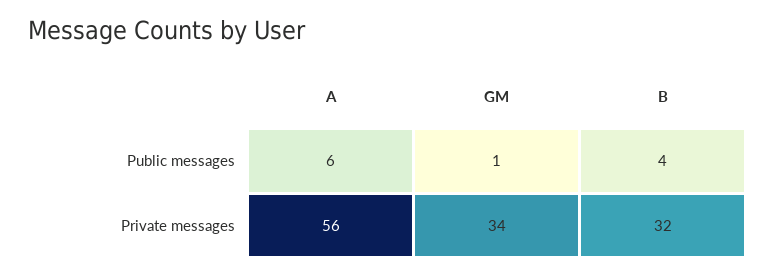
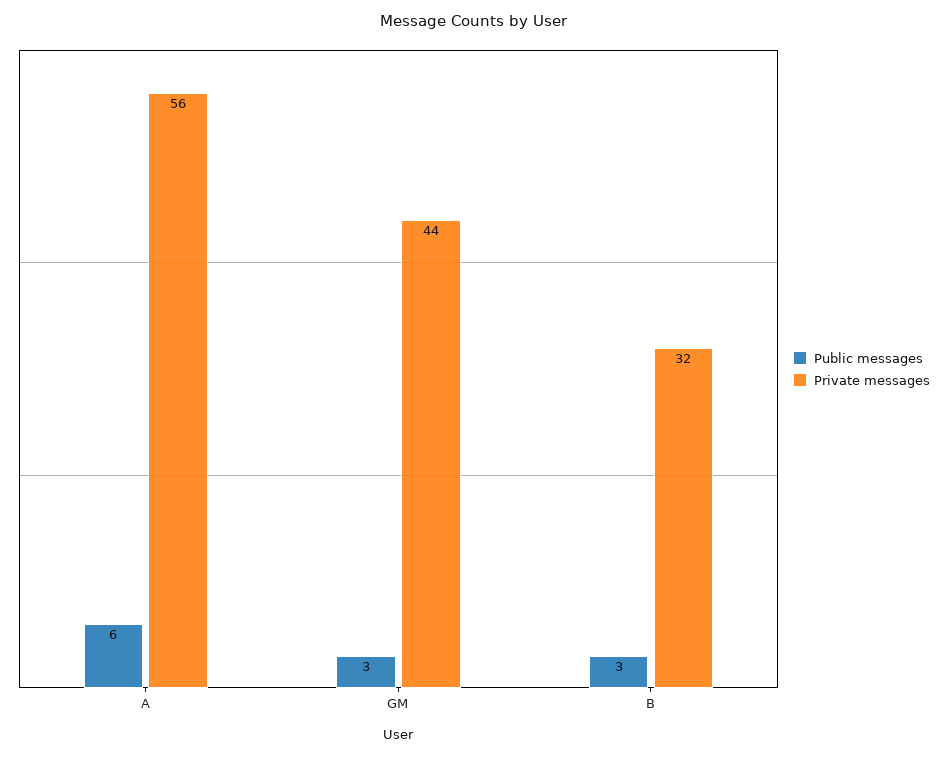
Public messages, GM: 1 -> 3
Public messages, B: 4 -> 3
Private messages, GM: 34 -> 44

